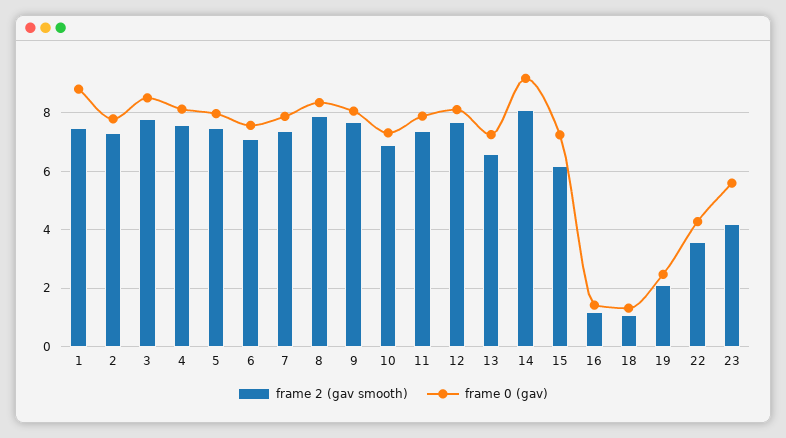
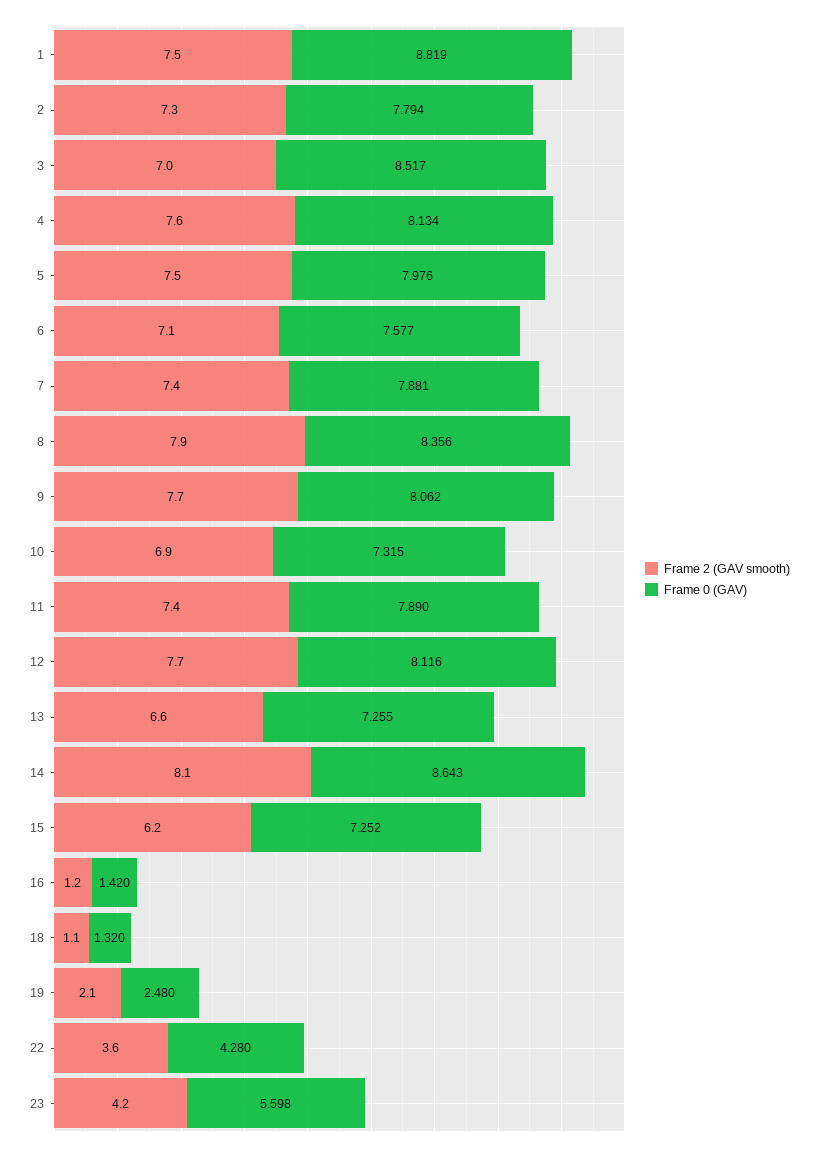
frame 2 (gav smooth), 3: 7.75 -> 7
frame 0 (gav), 14: 9.25 -> 8.643

